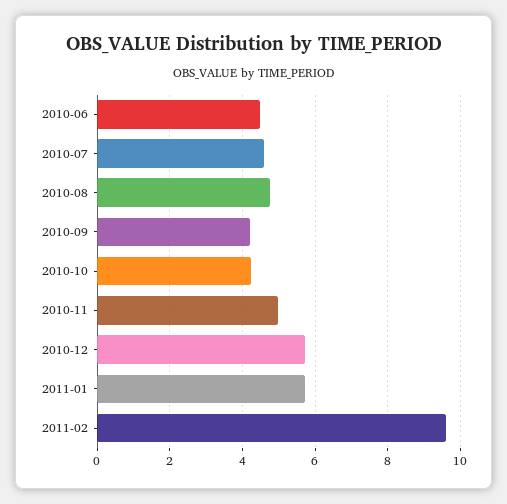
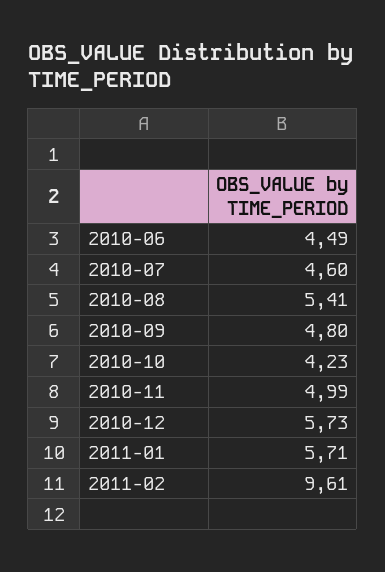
2010-08: 4.8 -> 5.41
2010-09: 4.2 -> 4.8

